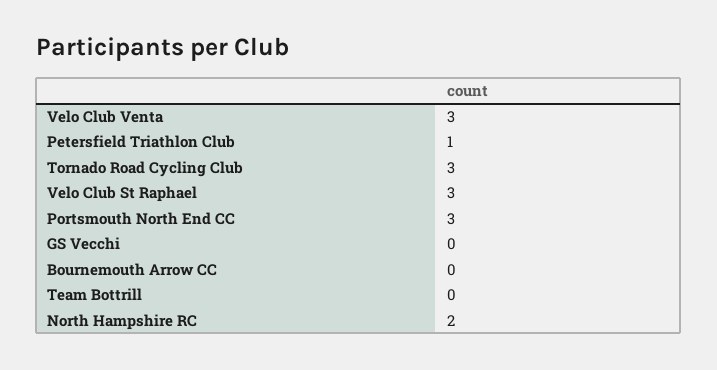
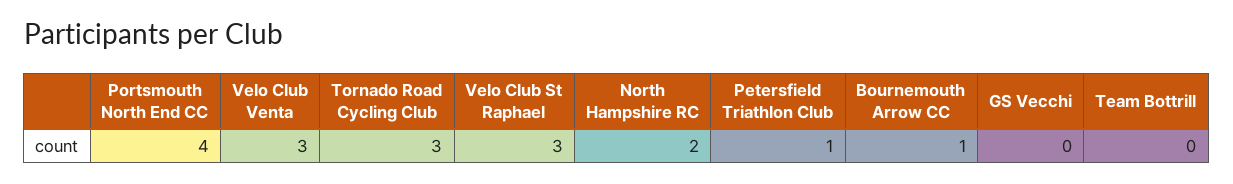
Portsmouth North End CC: 3 -> 4
Bournemouth Arrow CC: 0 -> 1

